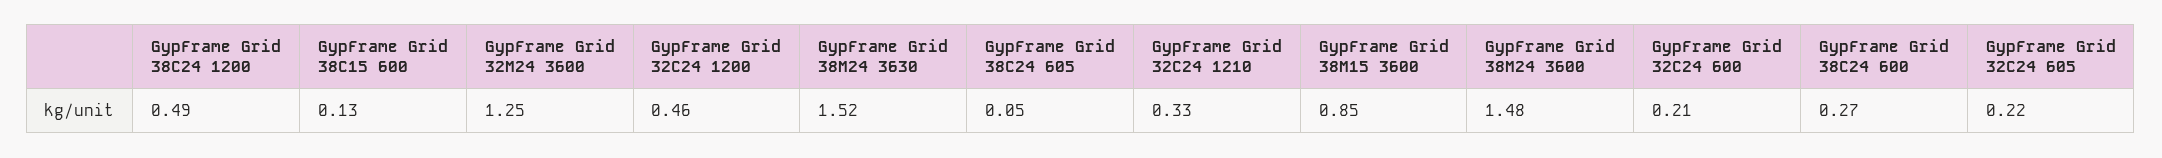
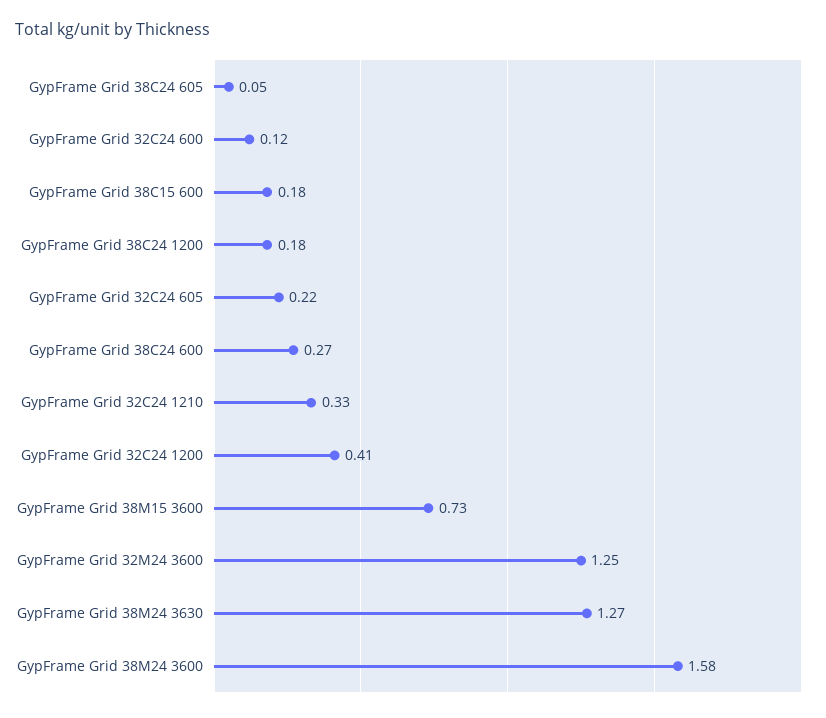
GypFrame Grid 38C24 1200: 0.49 -> 0.18
GypFrame Grid 38C15 600: 0.13 -> 0.18
GypFrame Grid 32C24 1200: 0.46 -> 0.41
GypFrame Grid 38M24 3630: 1.52 -> 1.27
GypFrame Grid 38M15 3600: 0.85 -> 0.73
GypFrame Grid 38M24 3600: 1.48 -> 1.58
GypFrame Grid 32C24 600: 0.21 -> 0.12

